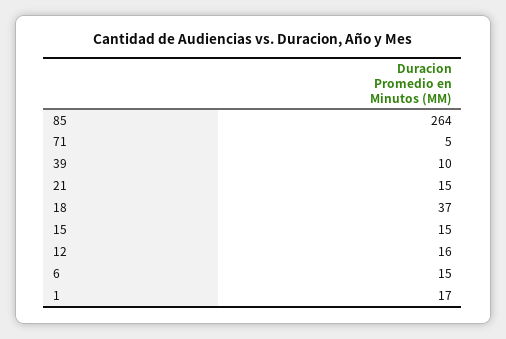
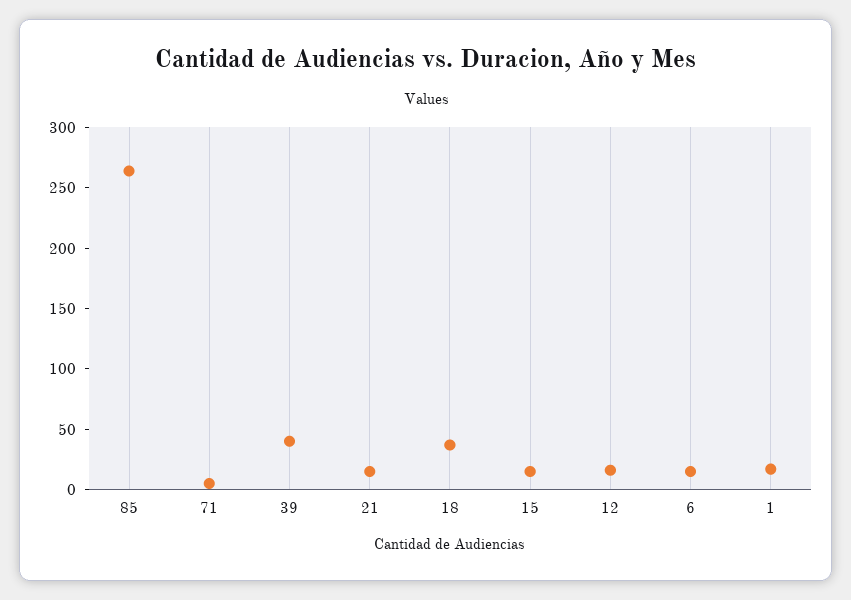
39: 10 -> 40

